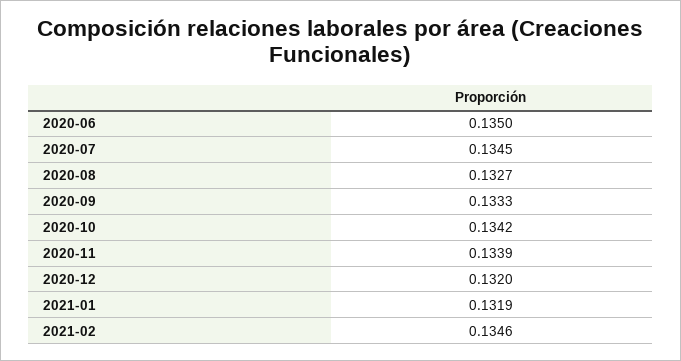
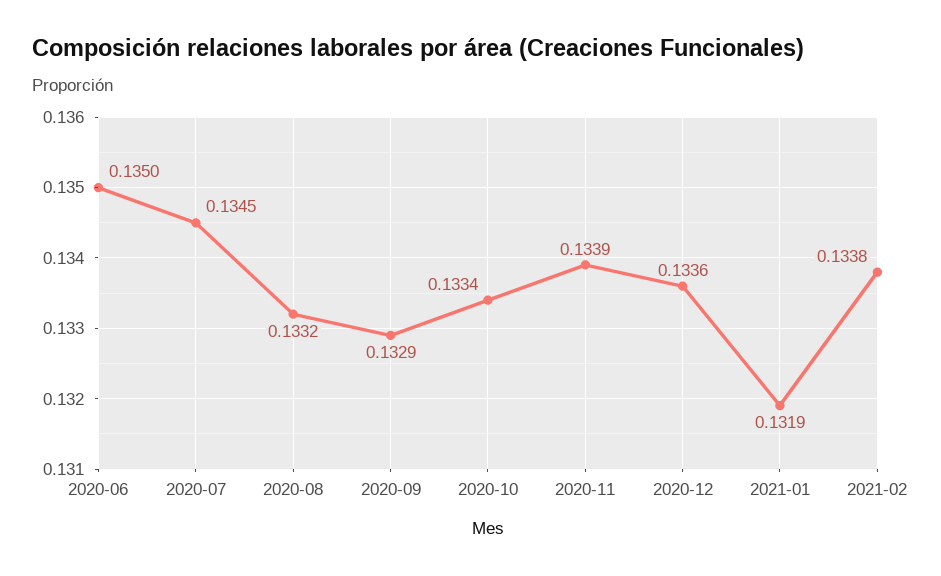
2020-08: 0.1327 -> 0.1332
2020-09: 0.1333 -> 0.1329
2020-10: 0.1342 -> 0.1334
2020-12: 0.132 -> 0.1336
2021-02: 0.1346 -> 0.1338

